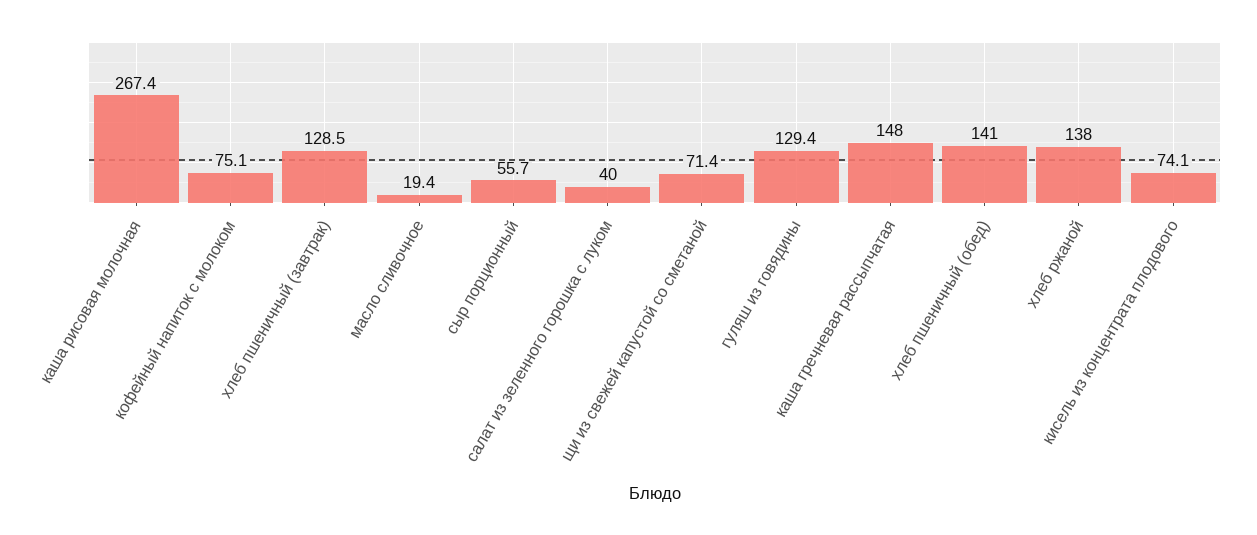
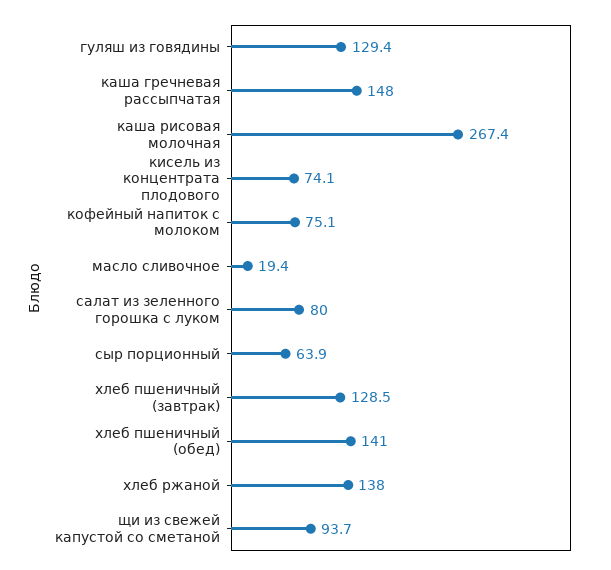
сыр порционный: 55.7 -> 63.9
салат из зеленного горошка с луком: 40 -> 80
щи из свежей капустой со сметаной: 71.4 -> 93.7

